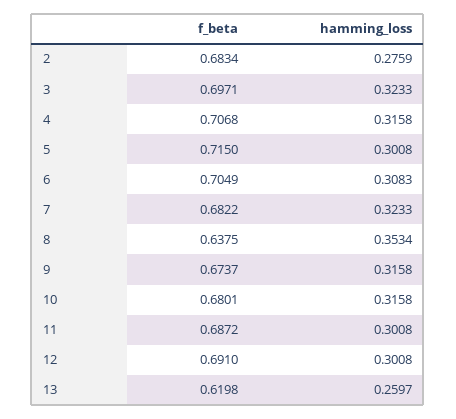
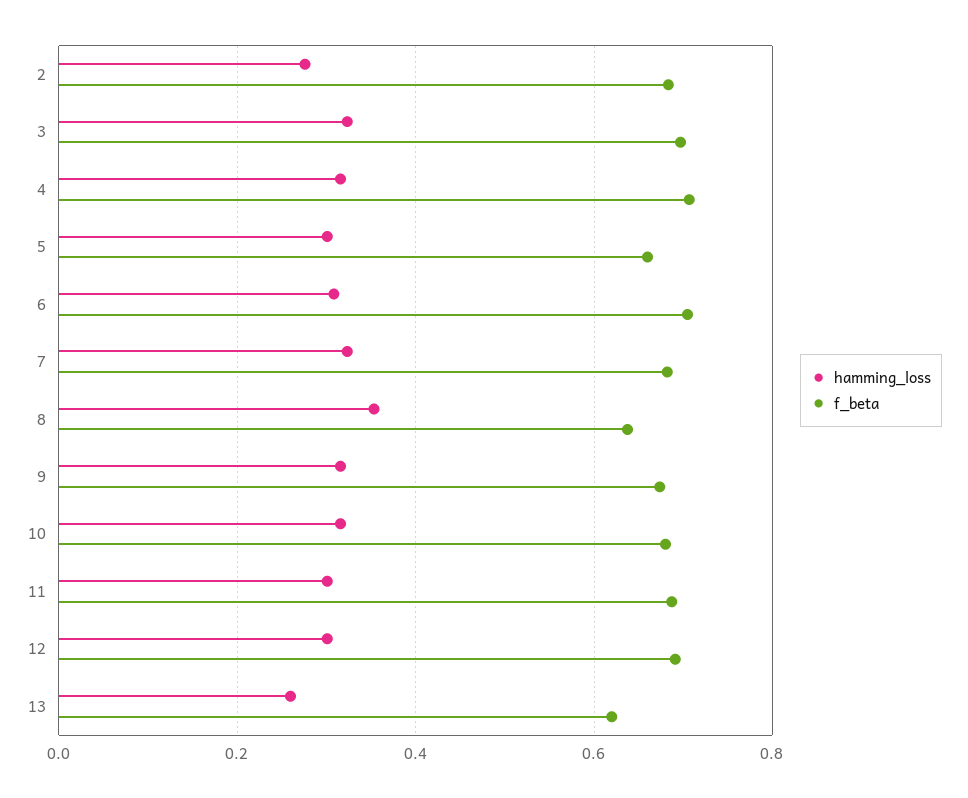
f_beta, 5: 0.715 -> 0.66

